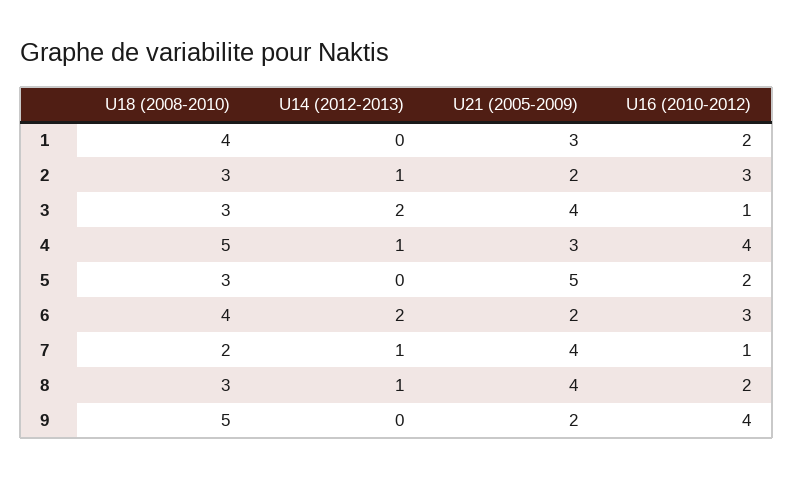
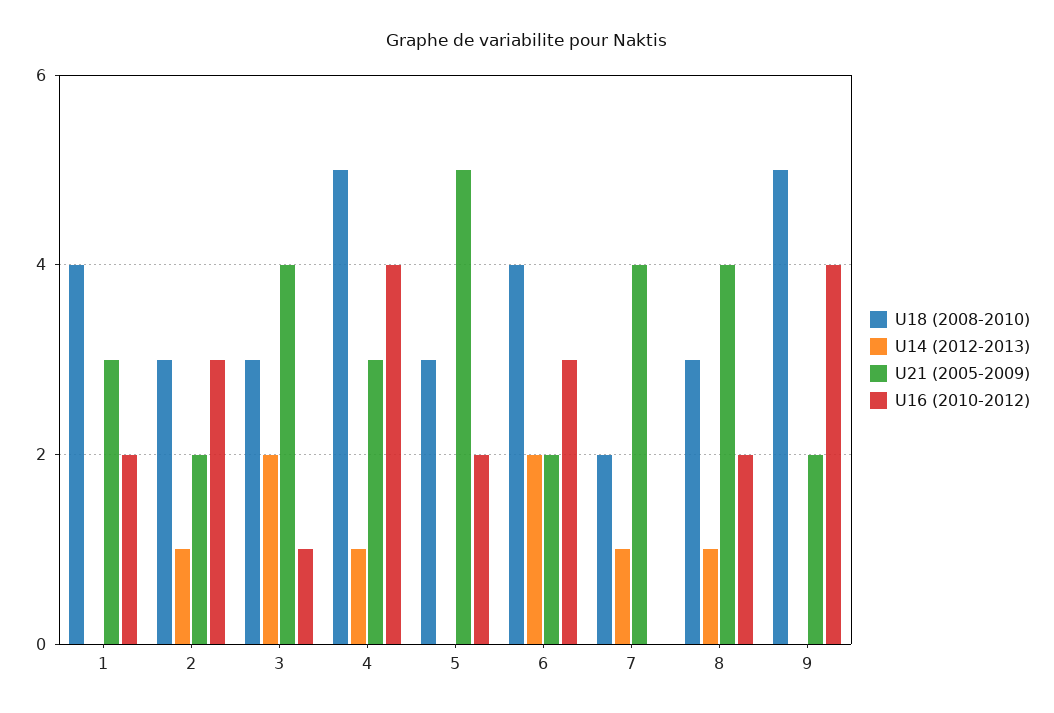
U16 (2010-2012), 7: 1 -> 0

